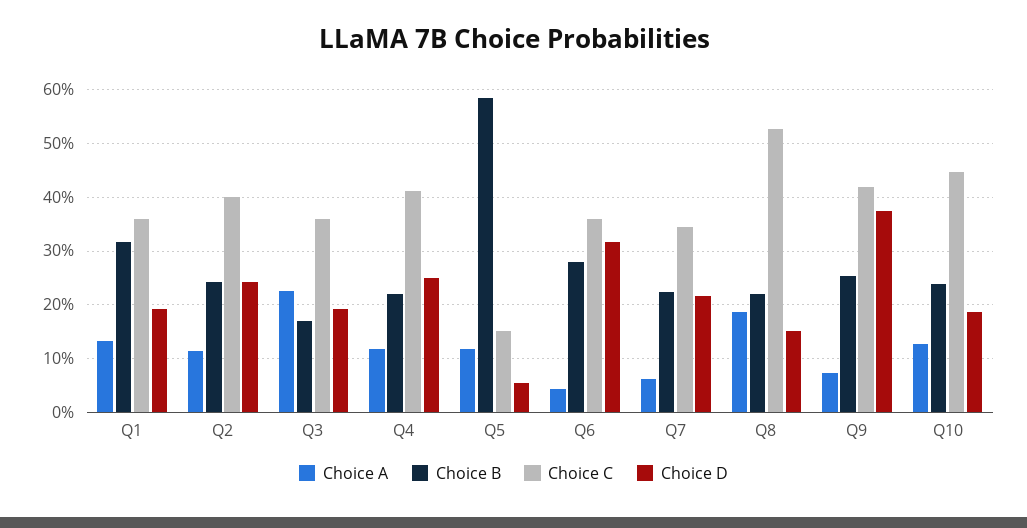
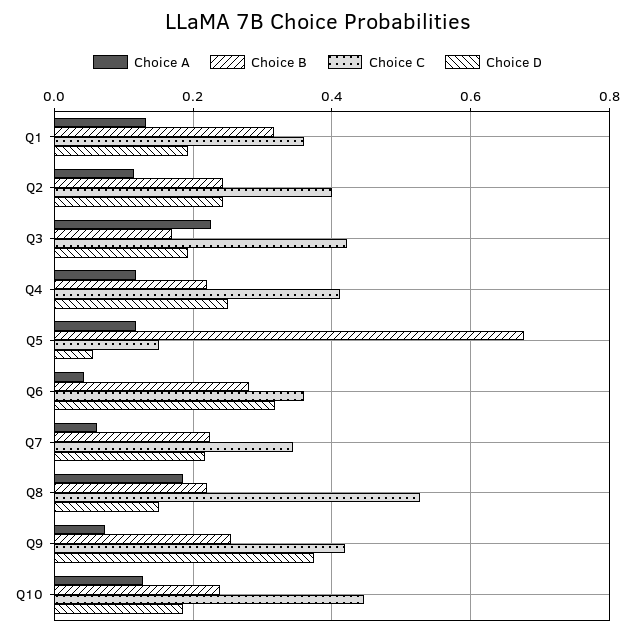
Choice C, Q3: 0.36 -> 0.42
Choice B, Q5: 0.58 -> 0.68

